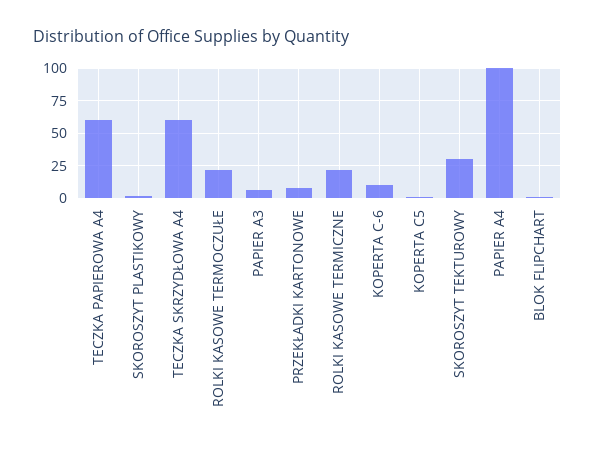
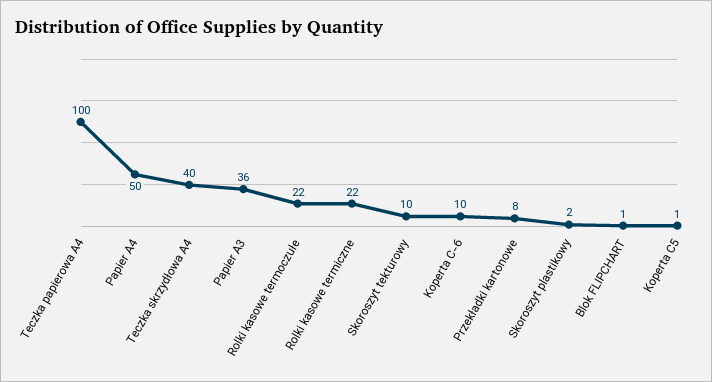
TECZKA PAPIEROWA A4: 60 -> 100
TECZKA SKRZYDŁOWA A4: 60 -> 40
PAPIER A3: 5 -> 36
SKOROSZYT TEKTUROWY: 30 -> 10
PAPIER A4: 100 -> 50

